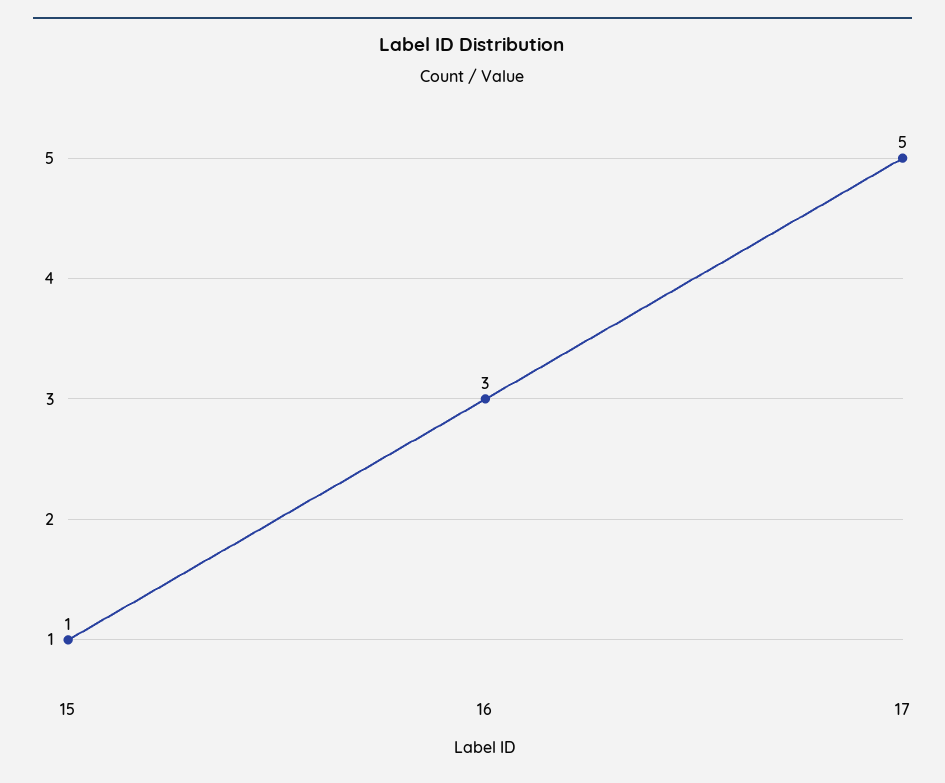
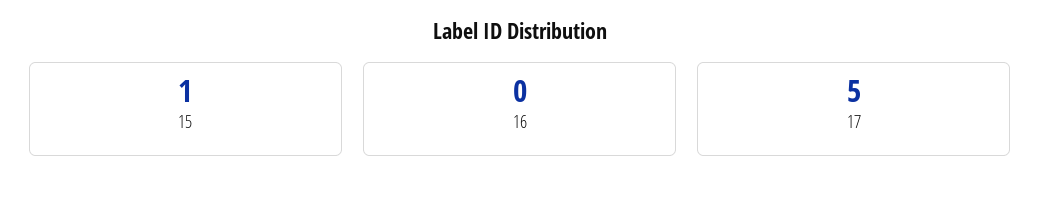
16: 3 -> 0

